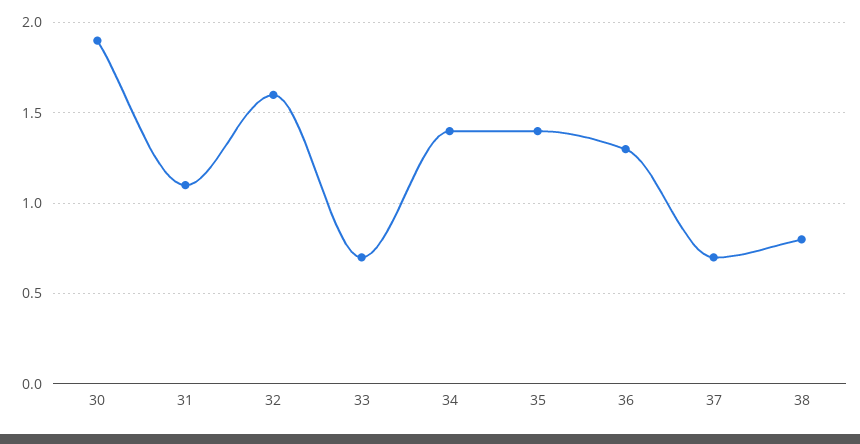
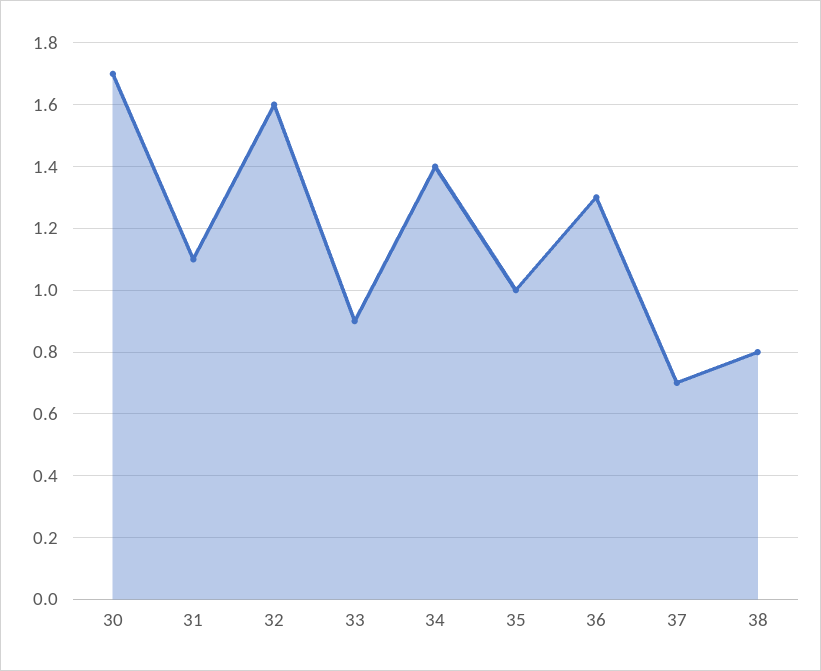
30: 1.9 -> 1.7
33: 0.7 -> 0.9
35: 1.4 -> 1

